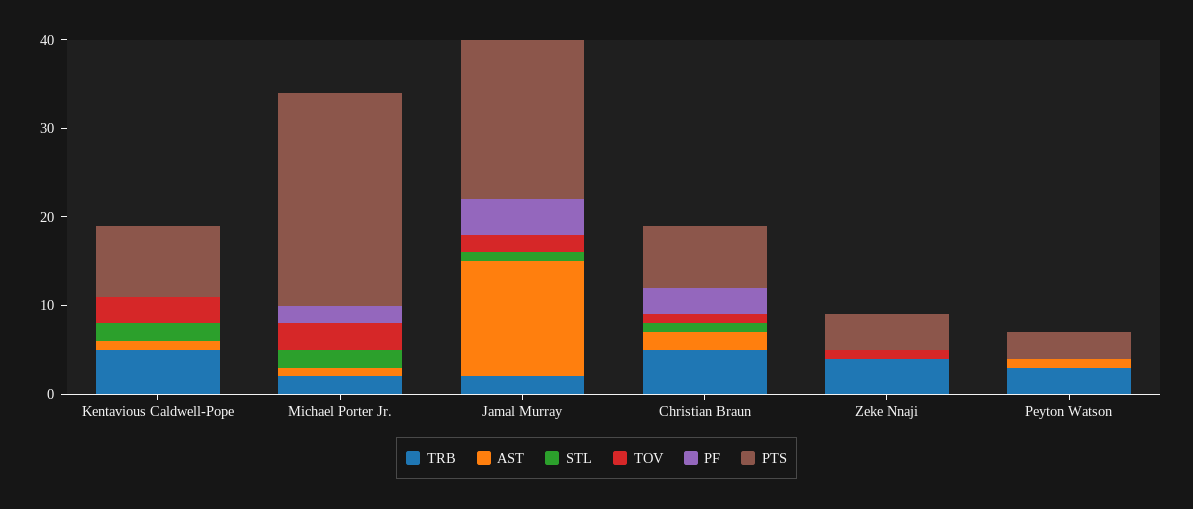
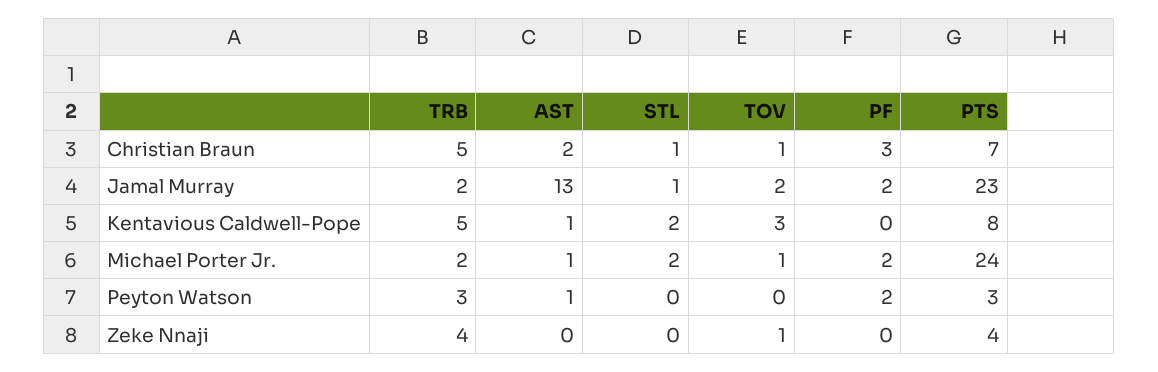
TOV, Michael Porter Jr.: 3 -> 1
PF, Jamal Murray: 4 -> 2
PTS, Jamal Murray: 18 -> 23
PF, Peyton Watson: 0 -> 2

